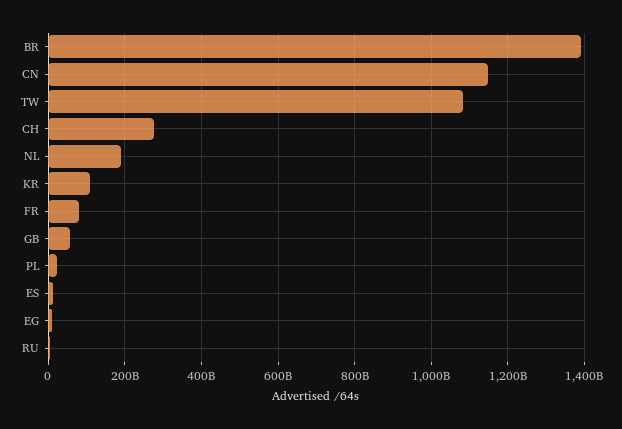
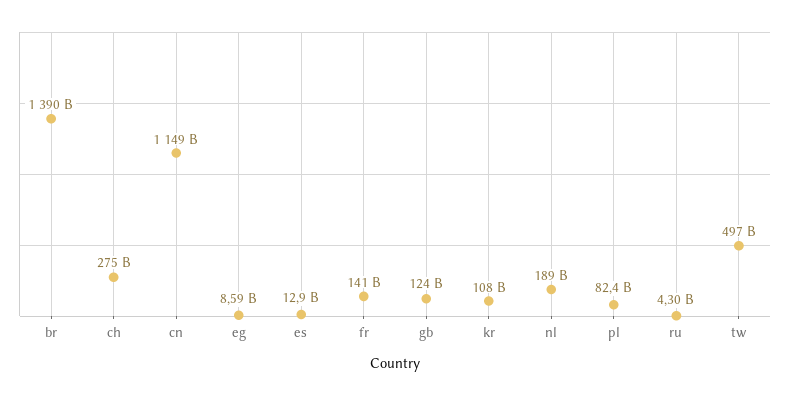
TW: 1080000000000 -> 497000000000
FR: 80000000000 -> 141000000000
GB: 60000000000 -> 124000000000
PL: 20000000000 -> 82400000000

